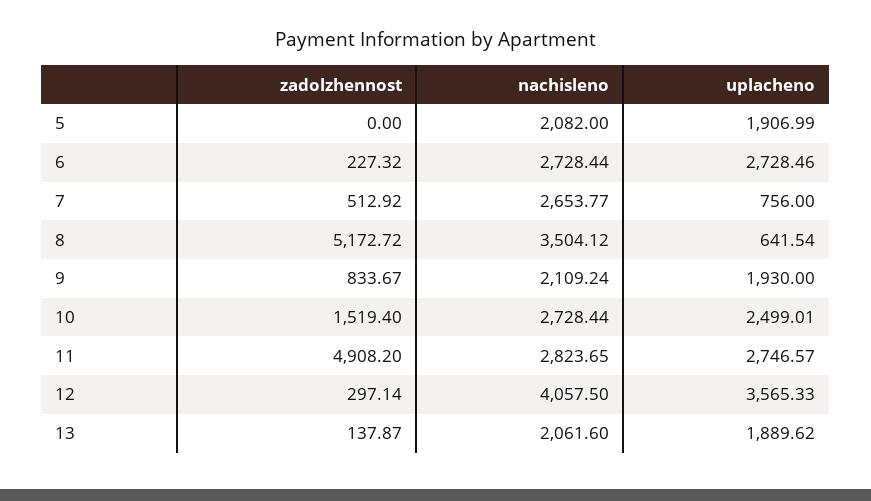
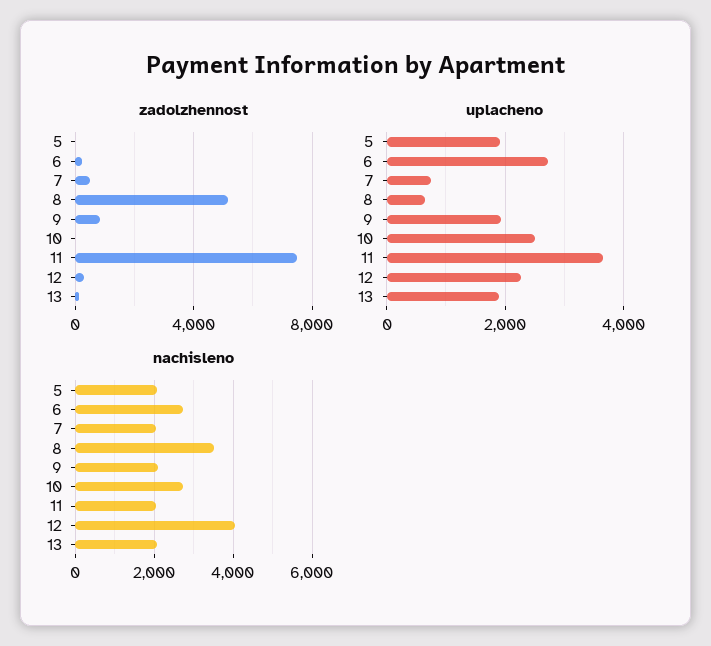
nachisleno, 7: 2653.77 -> 2000
zadolzhennost, 10: 1519.4 -> 0
zadolzhennost, 11: 4908.2 -> 7500
nachisleno, 11: 2823.65 -> 2000
uplacheno, 11: 2746.57 -> 3600
uplacheno, 12: 3565.33 -> 2200

